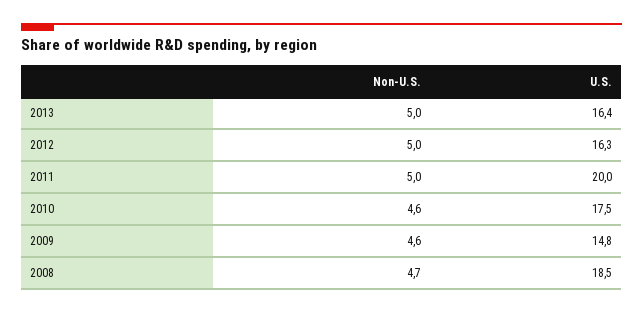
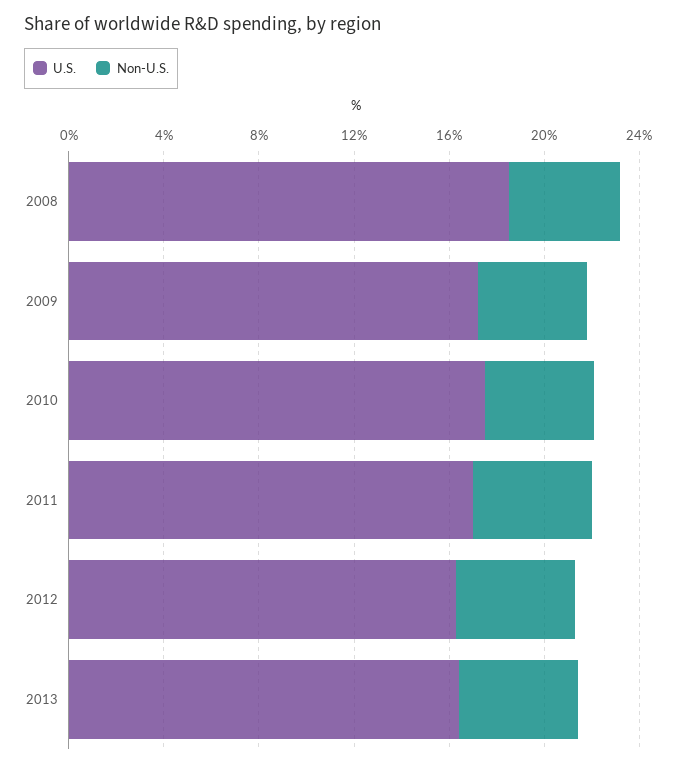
U.S., 2011: 20 -> 17
U.S., 2009: 14.8 -> 17

